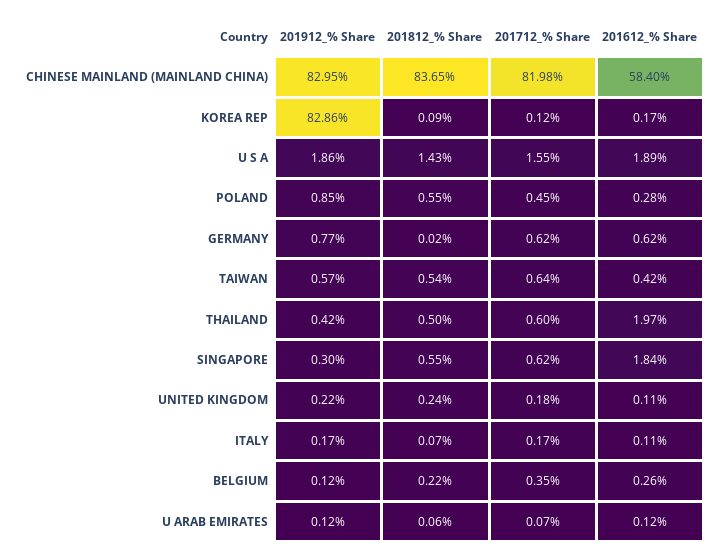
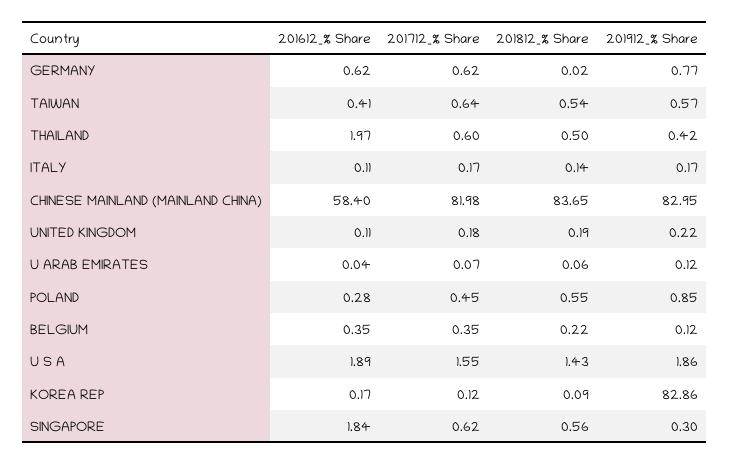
201612_% Share, TAIWAN: 0.42 -> 0.41
201812_% Share, SINGAPORE: 0.55 -> 0.56
201812_% Share, UNITED KINGDOM: 0.24 -> 0.19
201812_% Share, ITALY: 0.07 -> 0.14
201612_% Share, BELGIUM: 0.26 -> 0.35
201612_% Share, U ARAB EMIRATES: 0.12 -> 0.04

